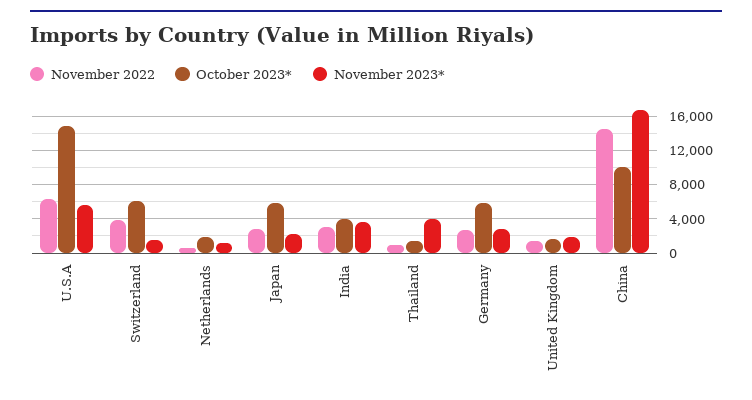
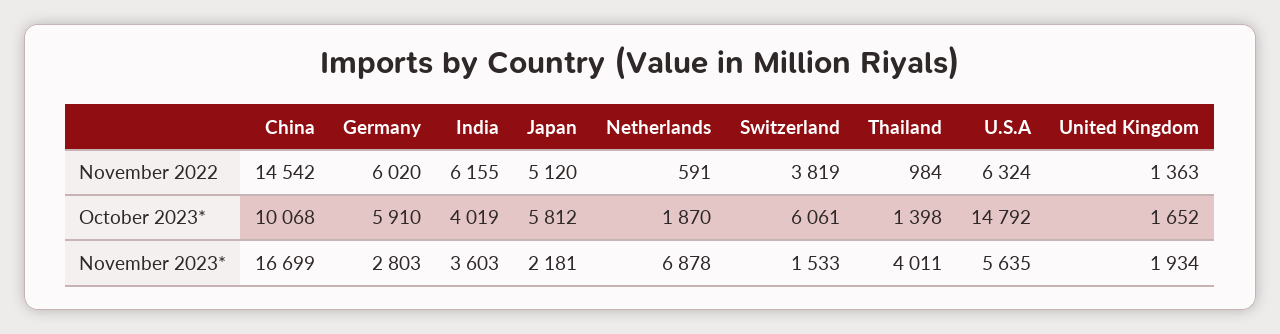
November 2023*, Netherlands: 1000 -> 6878
November 2022, Japan: 3000 -> 5120
November 2022, India: 3000 -> 6155
November 2022, Germany: 3000 -> 6020

